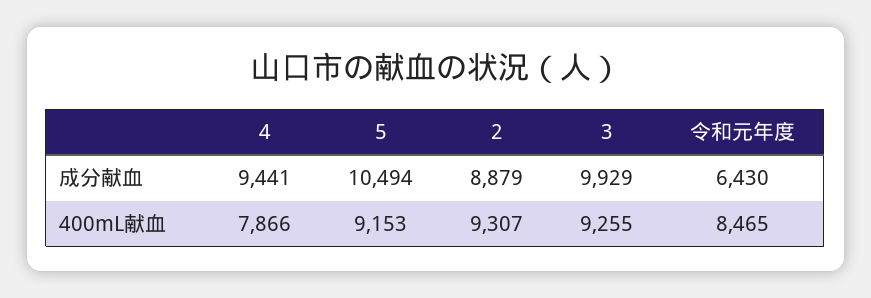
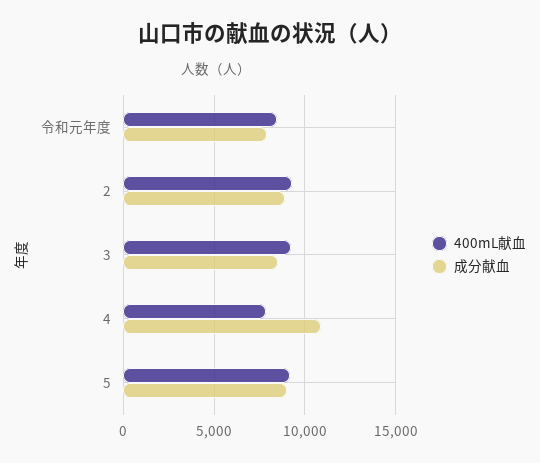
成分献血, 4: 9441 -> 11000
成分献血, 5: 10494 -> 9000
成分献血, 3: 9929 -> 8500
成分献血, 令和元年度: 6430 -> 8000

